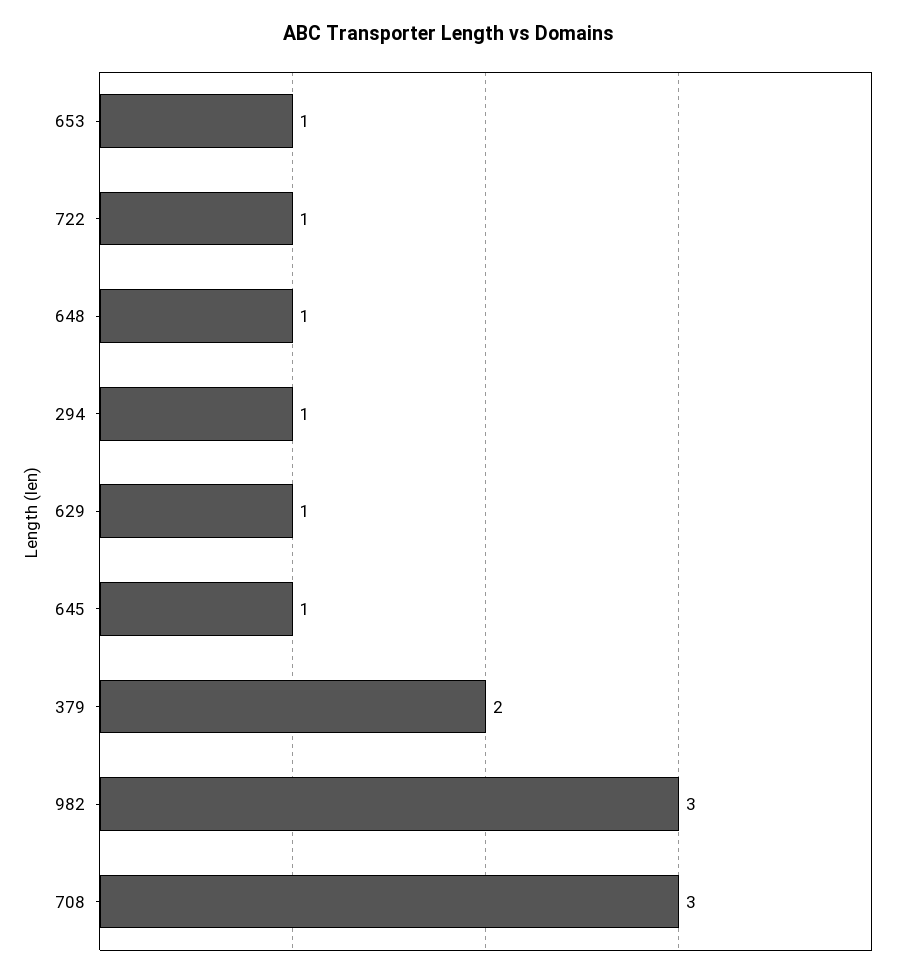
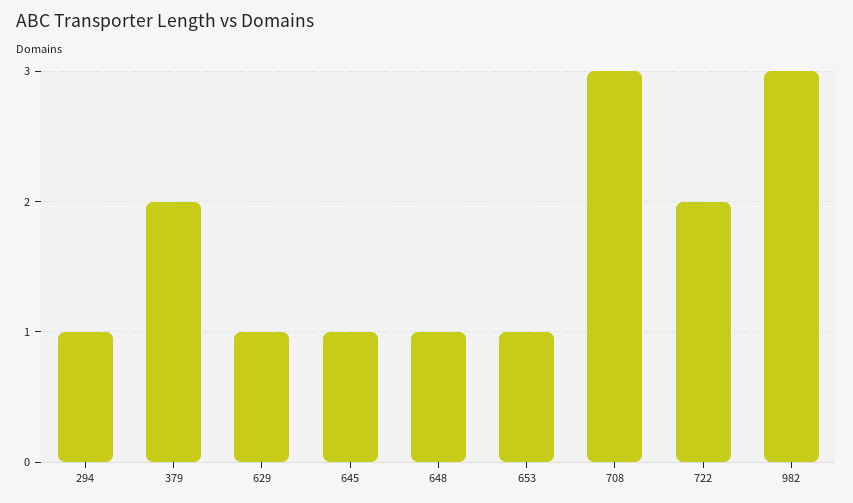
722: 1 -> 2

